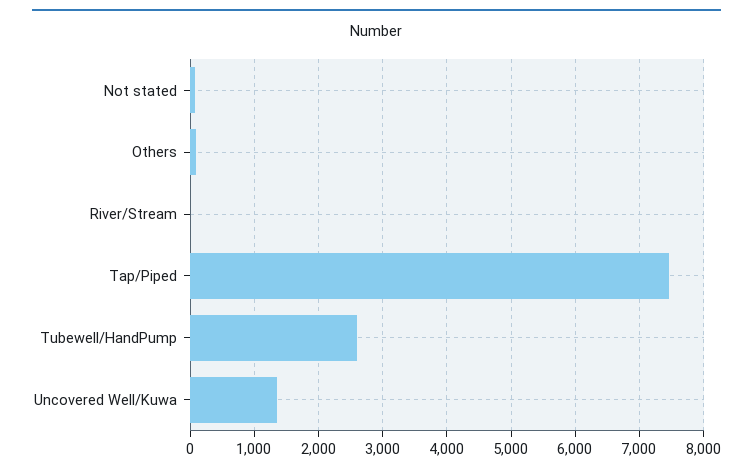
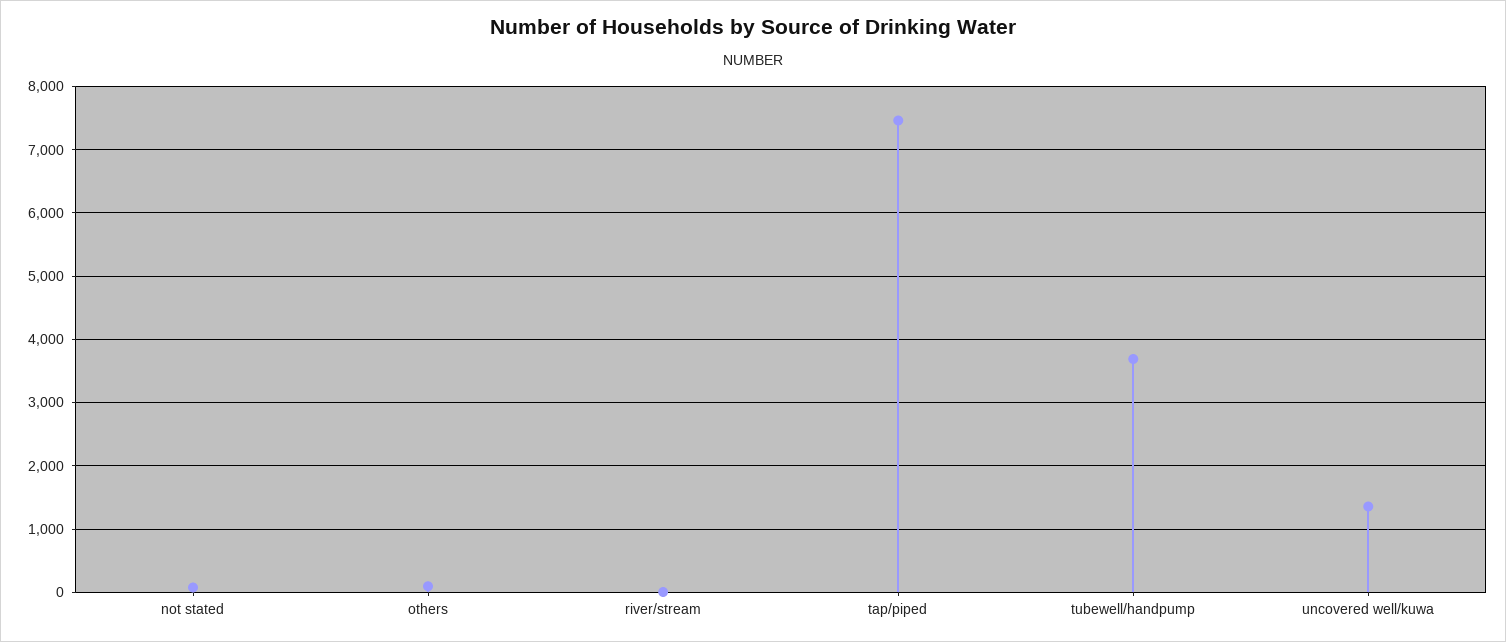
Tubewell/HandPump: 2600 -> 3700

